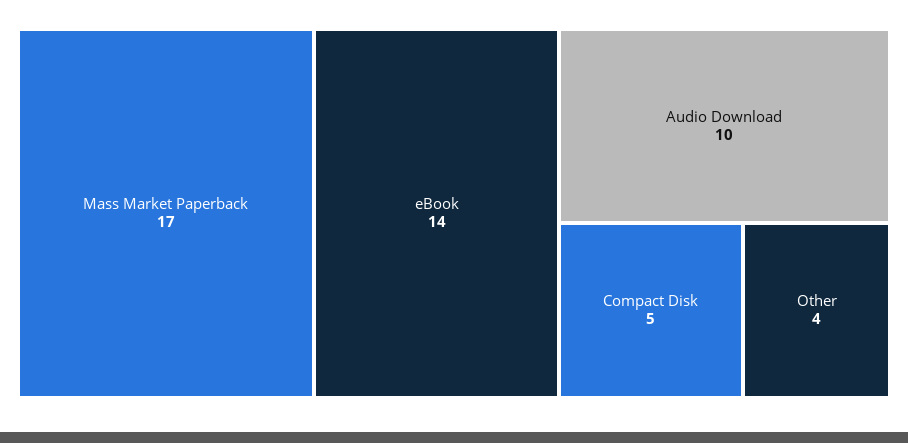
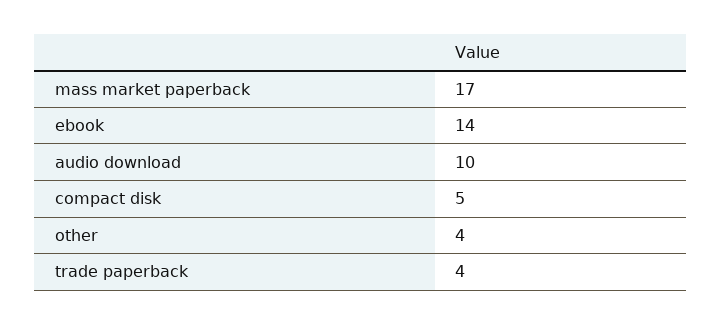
trade paperback: none -> 4

